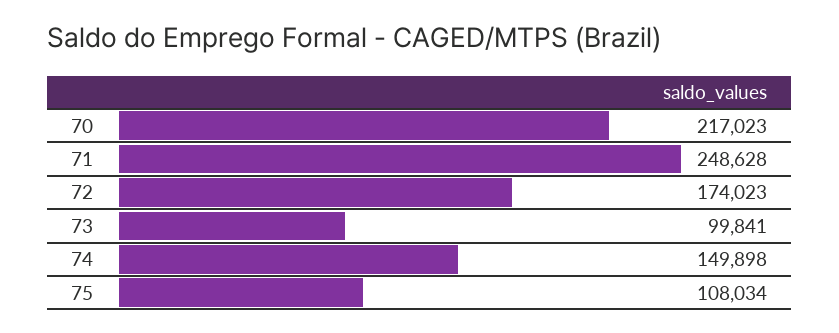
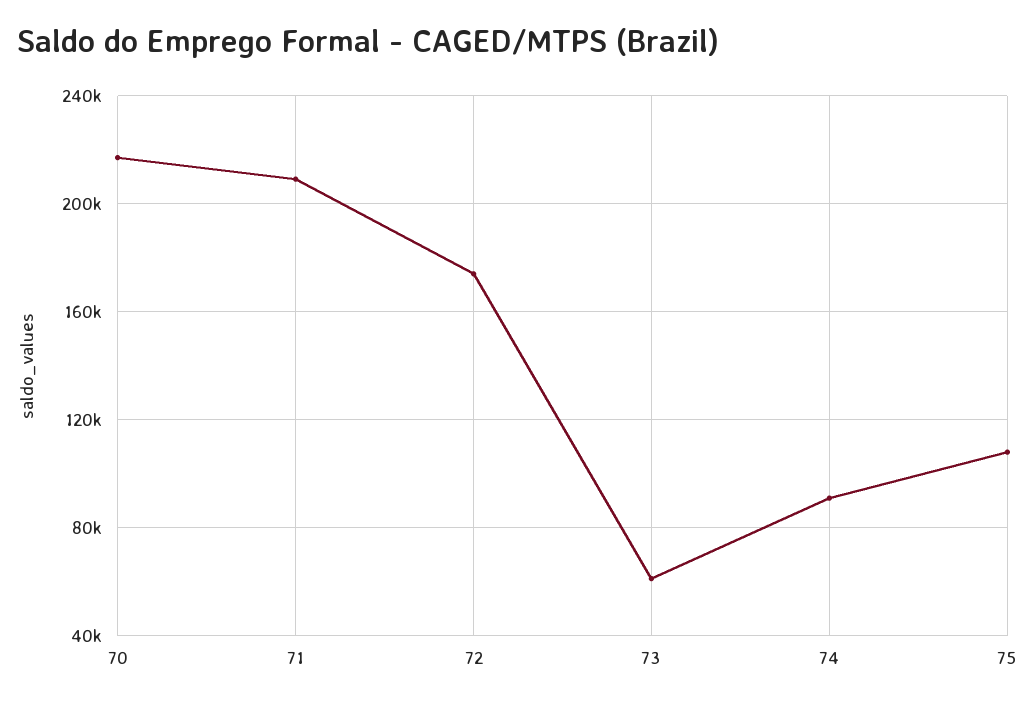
71: 248628 -> 210000
73: 99841 -> 60000
74: 149898 -> 90000

